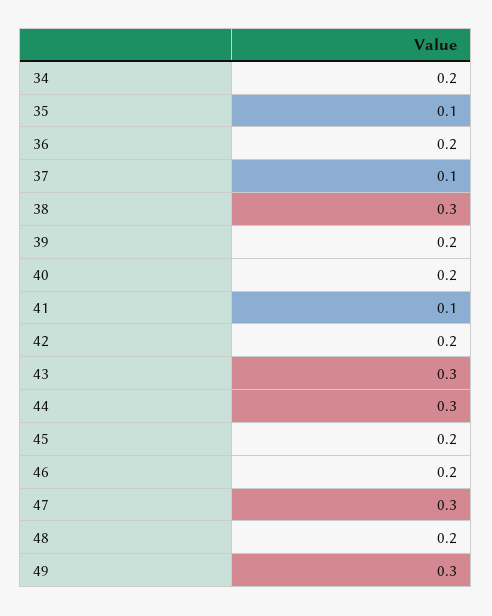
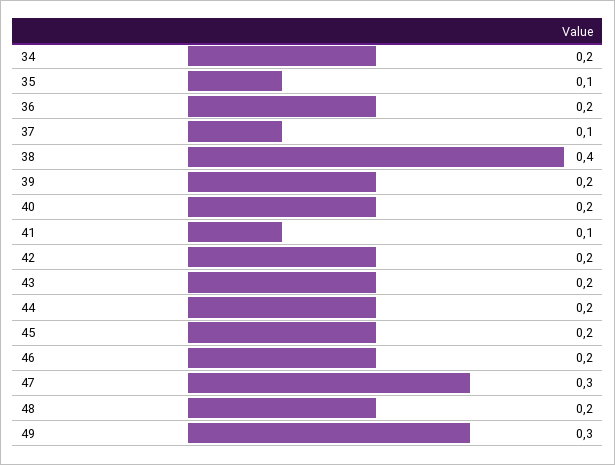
38: 0.3 -> 0.4
43: 0.3 -> 0.2
44: 0.3 -> 0.2

